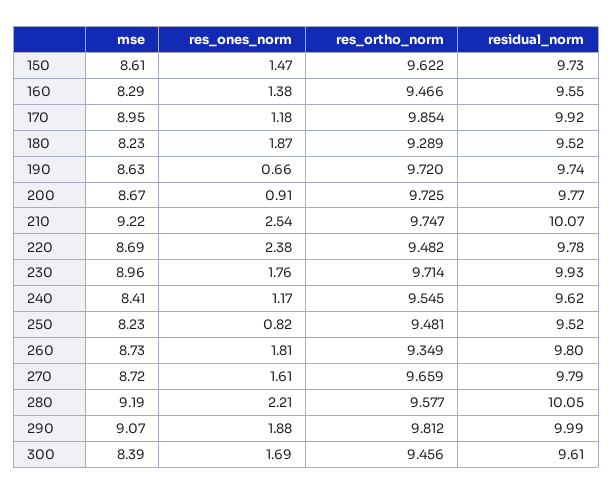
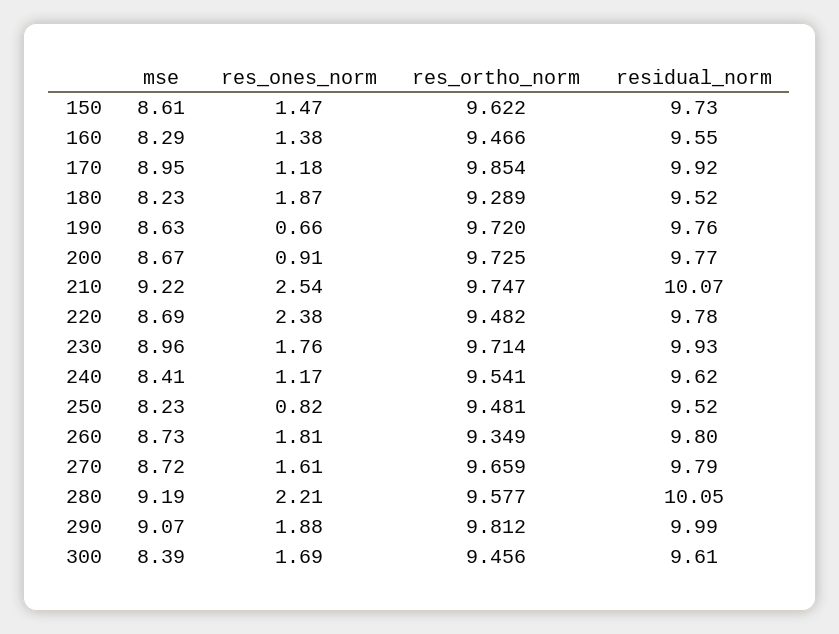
residual_norm, 190: 9.74 -> 9.76
res_ortho_norm, 240: 9.545 -> 9.541

